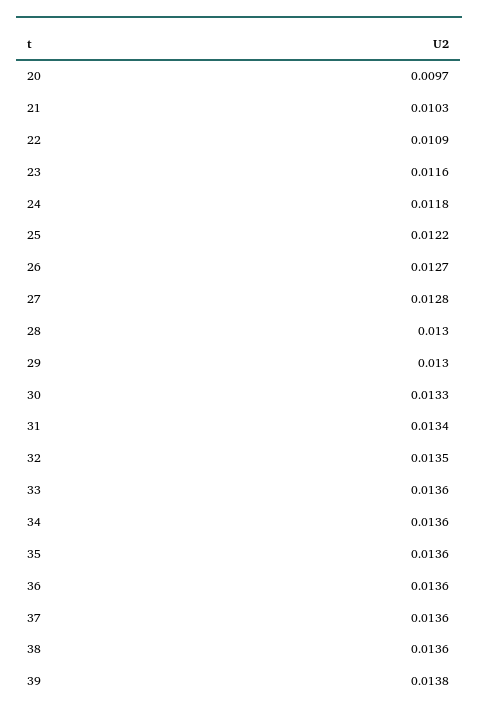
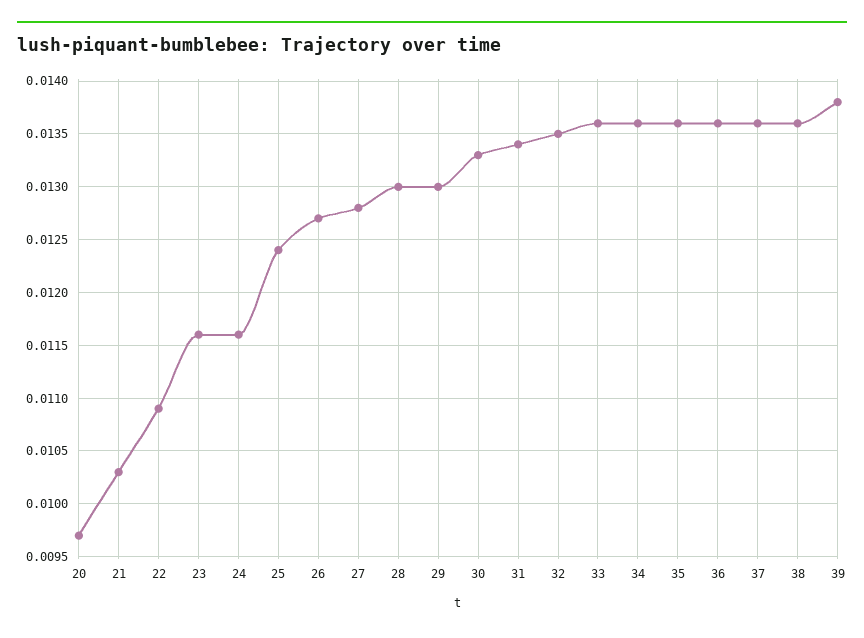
24: 0.0118 -> 0.0116
25: 0.0122 -> 0.0124

